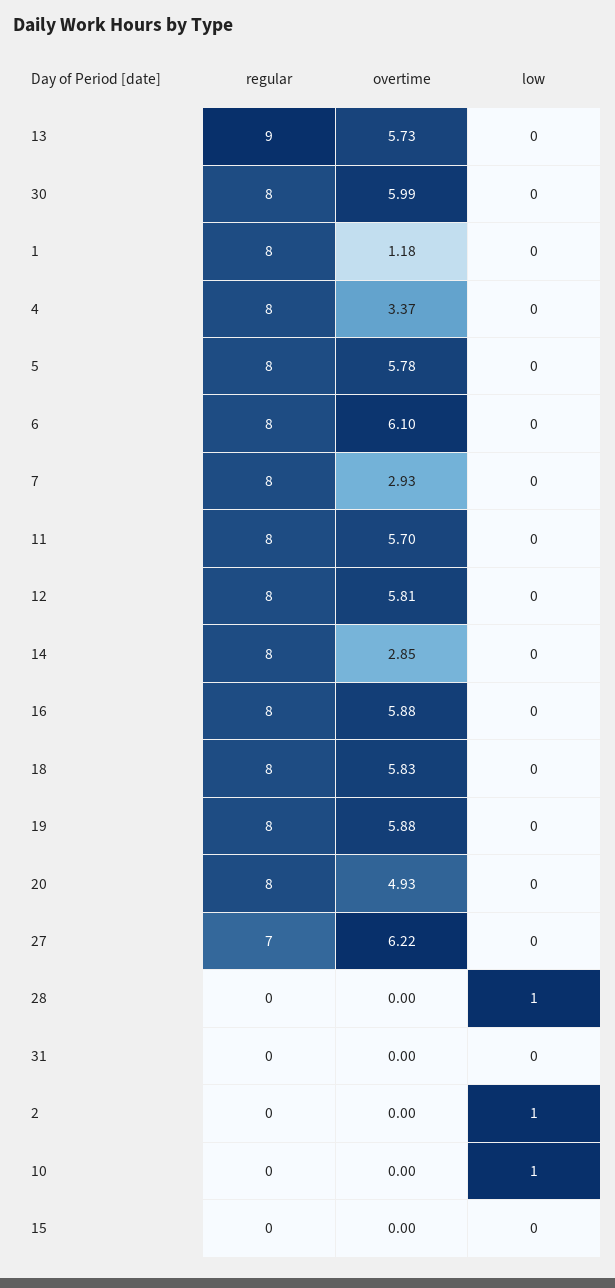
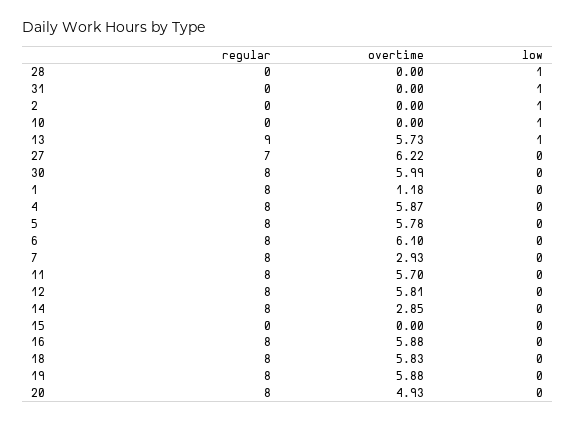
low, 13: 0 -> 1
overtime, 4: 3.37 -> 5.87
low, 31: 0 -> 1

